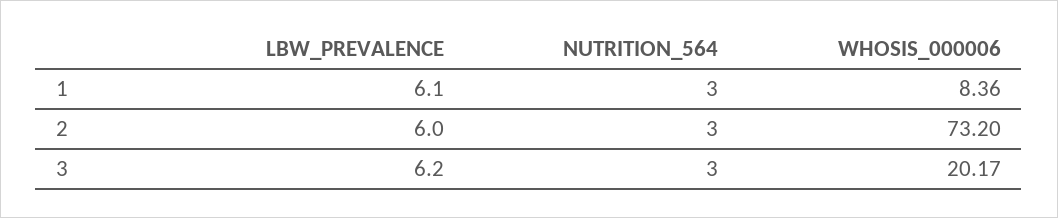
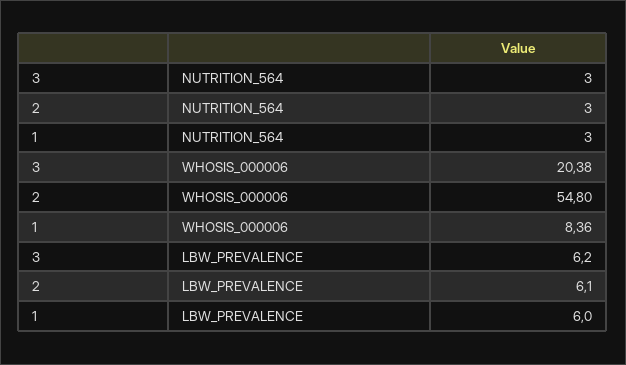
LBW_PREVALENCE, 1: 6.1 -> 6
LBW_PREVALENCE, 2: 6 -> 6.1
WHOSIS_000006, 2: 73.2 -> 54.8
WHOSIS_000006, 3: 20.17 -> 20.38

